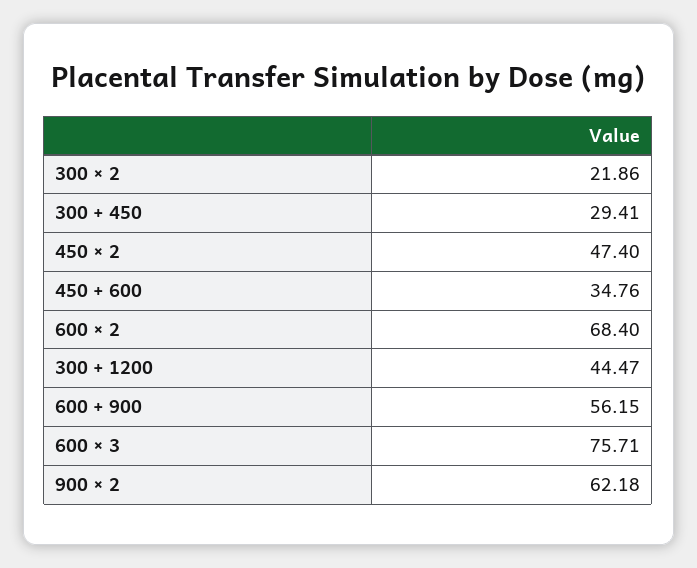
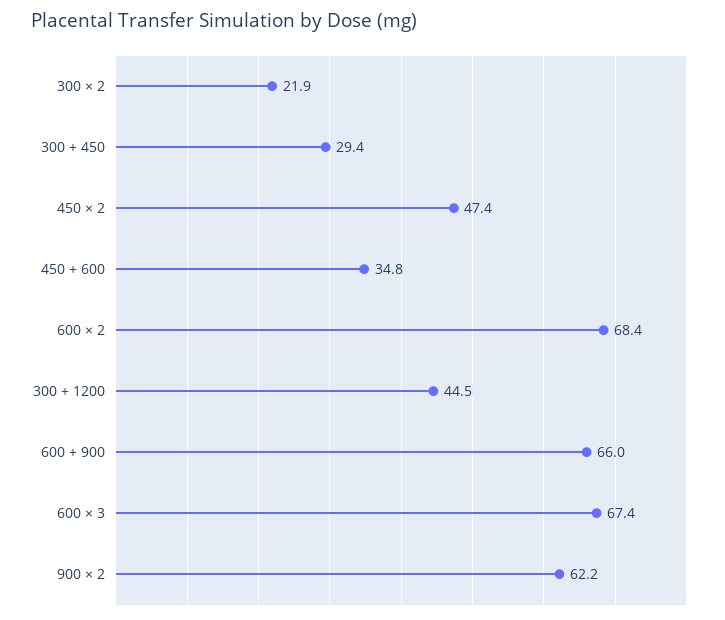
600 + 900: 56.15 -> 66
600 × 3: 75.71 -> 67.4

